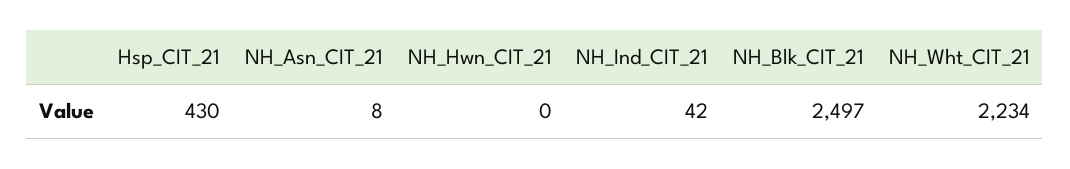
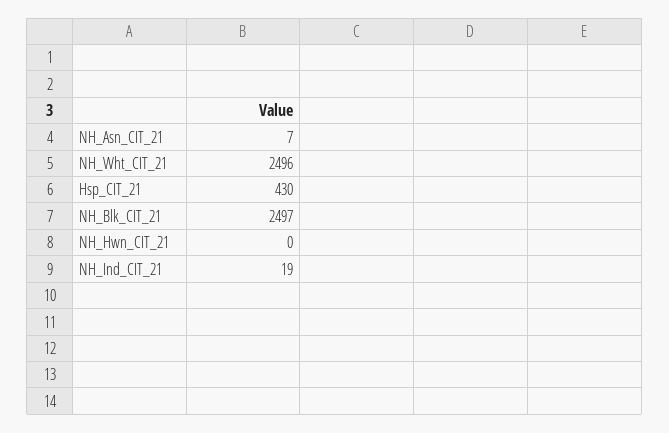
NH_Asn_CIT_21: 8 -> 7
NH_Ind_CIT_21: 42 -> 19
NH_Wht_CIT_21: 2234 -> 2496

